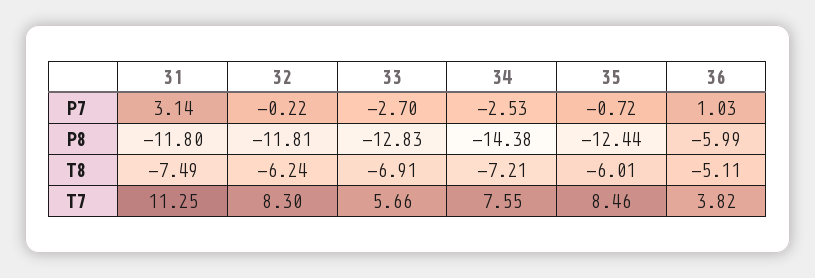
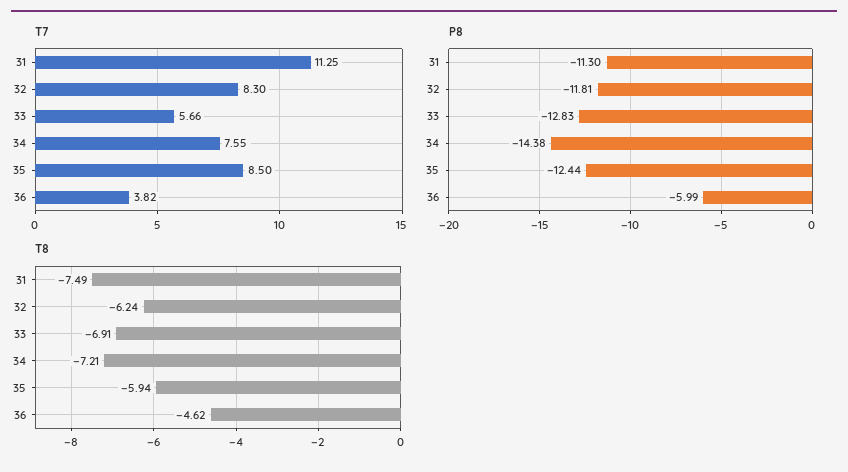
P7, 31: 3.14 -> none
P7, 32: -0.22 -> none
P7, 33: -2.7 -> none
P7, 34: -2.53 -> none
P7, 35: -0.72 -> none
P7, 36: 1.03 -> none
P8, 31: -11.8 -> -11.3
T8, 35: -6.01 -> -5.94
T8, 36: -5.11 -> -4.62
T7, 35: 8.46 -> 8.5

